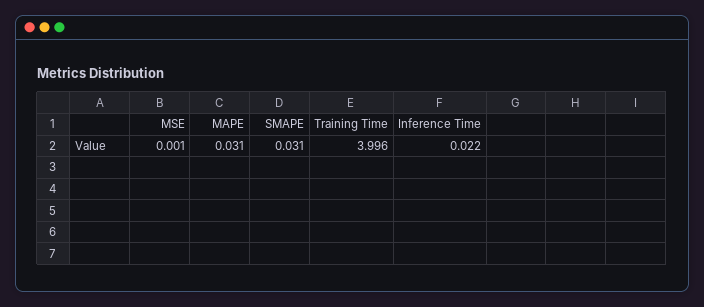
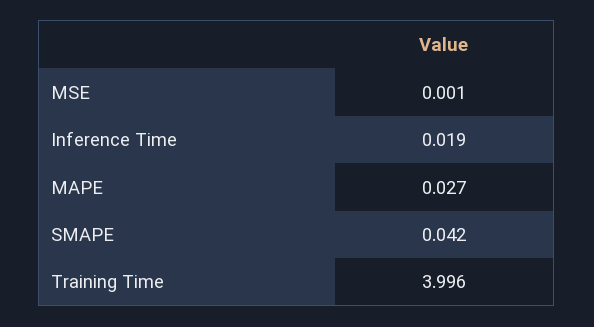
MAPE: 0.031 -> 0.027
SMAPE: 0.031 -> 0.042
Inference Time: 0.022 -> 0.019

